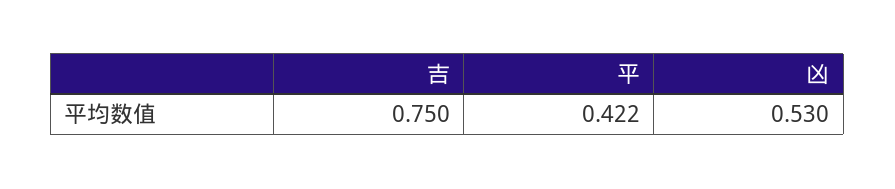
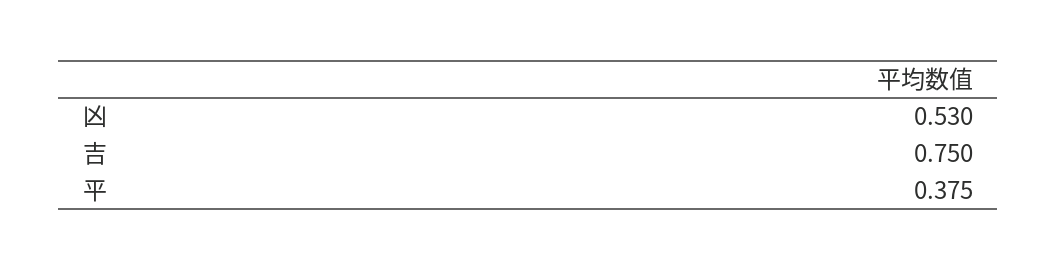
平: 0.422 -> 0.375

